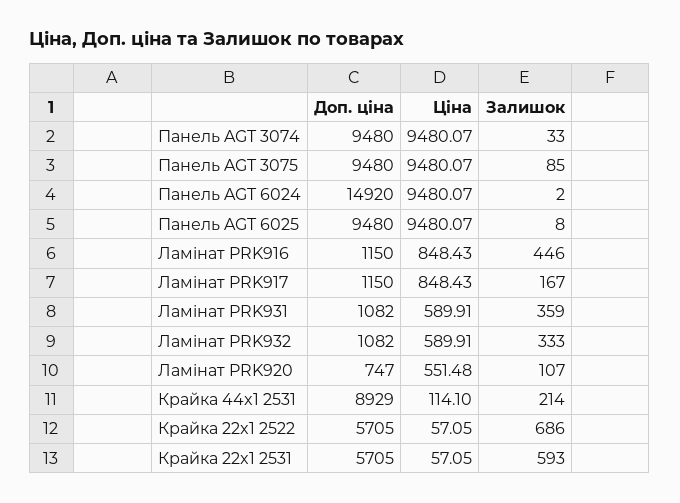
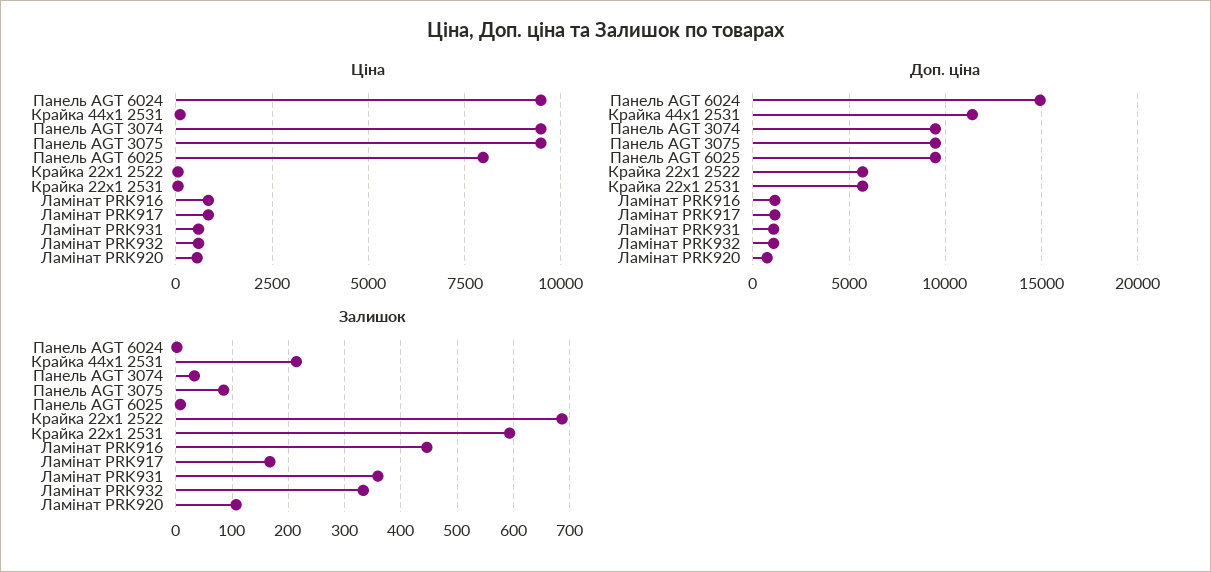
Ціна, Панель AGT 6025: 9480.07 -> 8000
Доп. ціна, Крайка 44x1 2531: 8929 -> 11500

